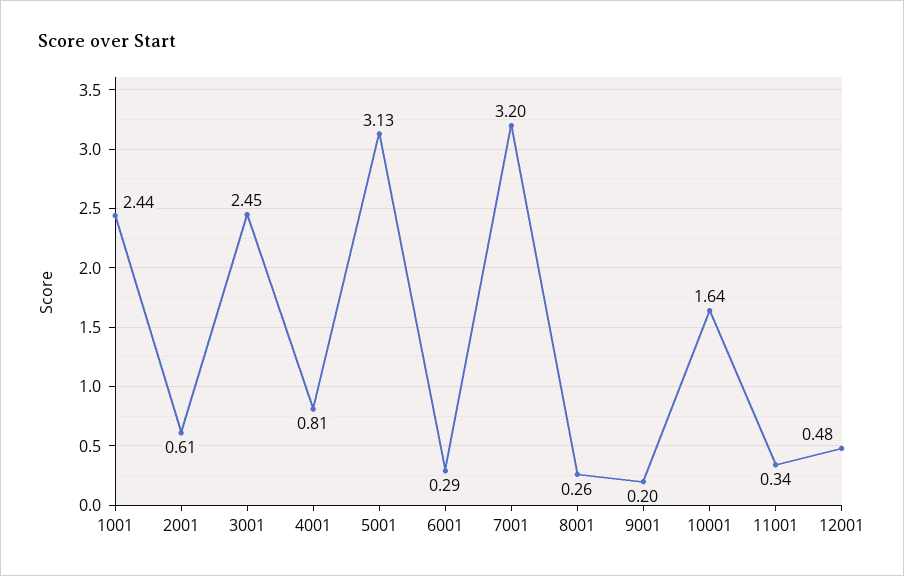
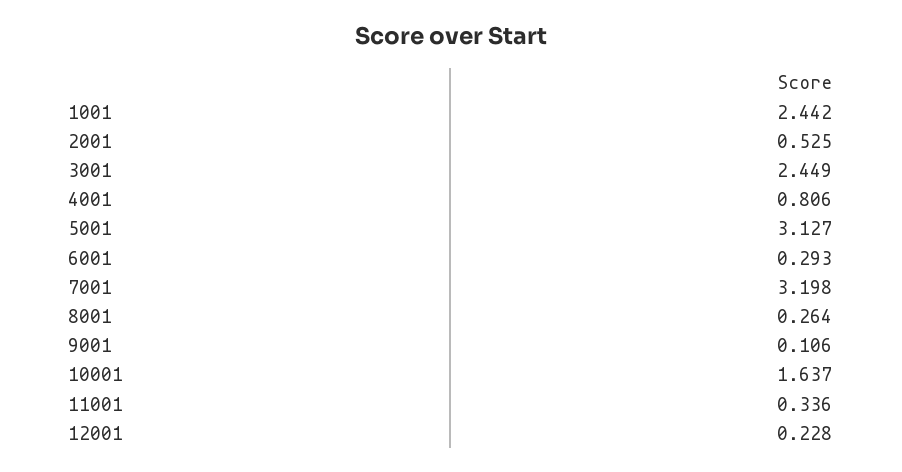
2001: 0.61 -> 0.525
9001: 0.2 -> 0.106
12001: 0.48 -> 0.228

